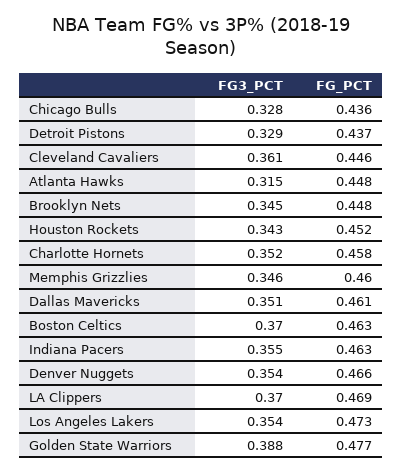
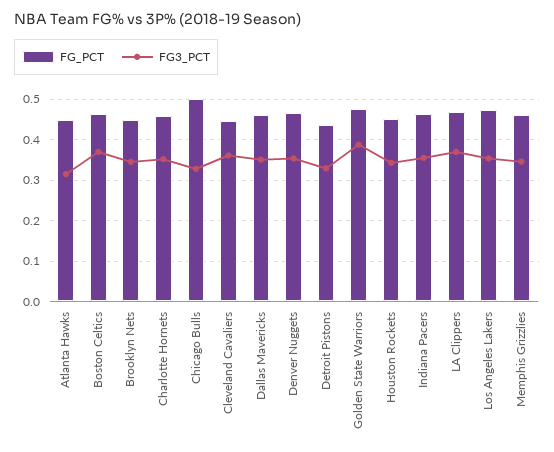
FG_PCT, Chicago Bulls: 0.436 -> 0.5

